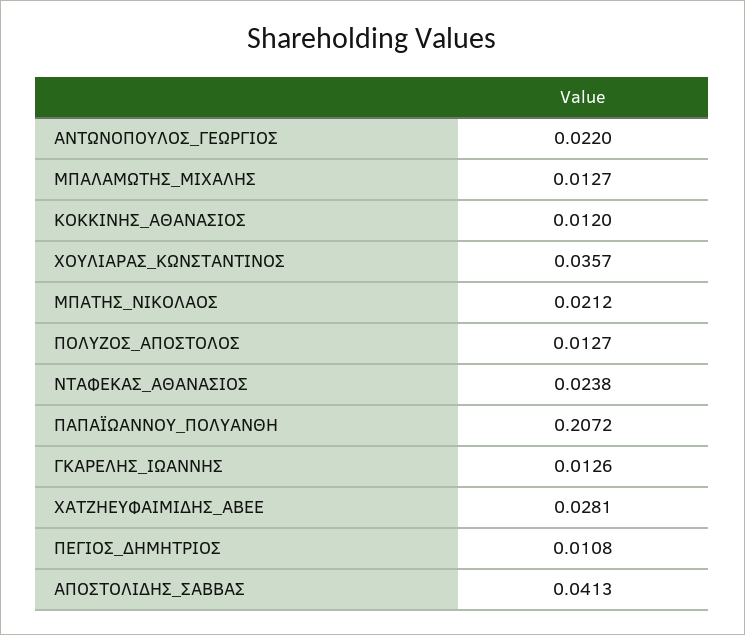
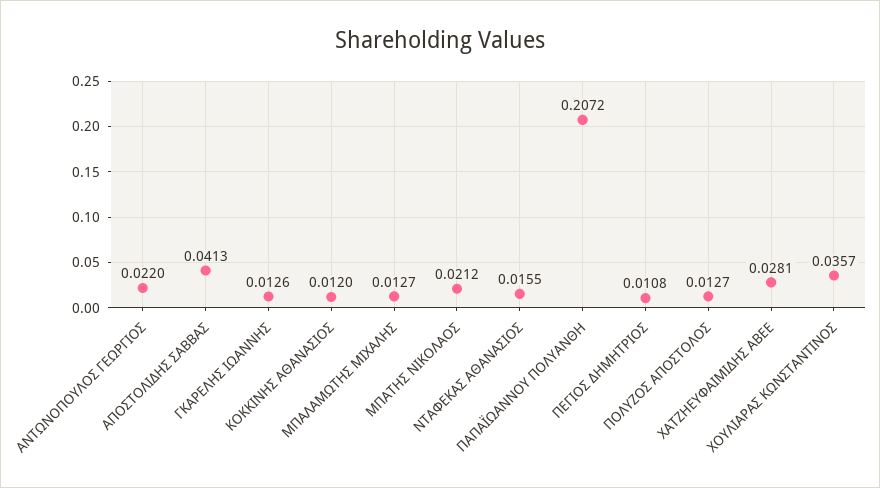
ΝΤΑΦΕΚΑΣ_ΑΘΑΝΑΣΙΟΣ: 0.0238 -> 0.0155

